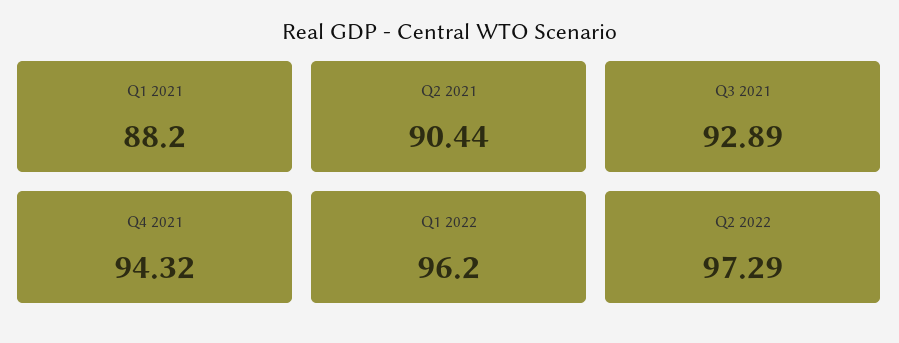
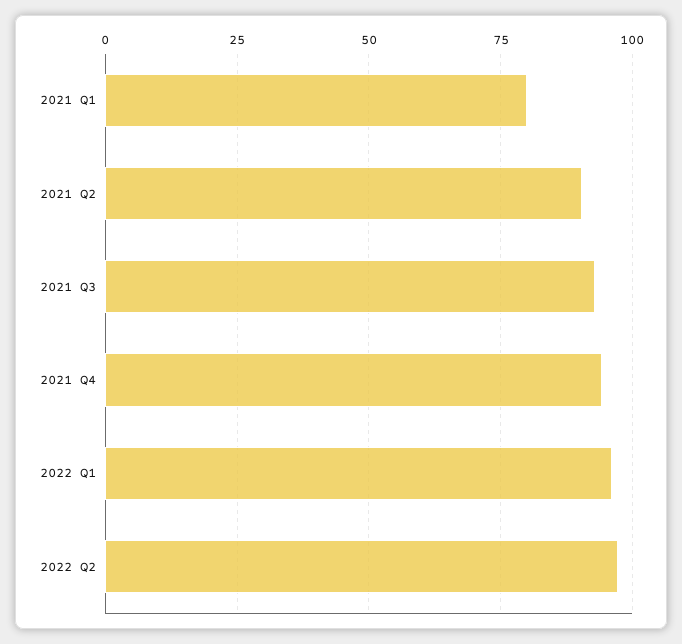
Q1 2021: 88.2 -> 80

